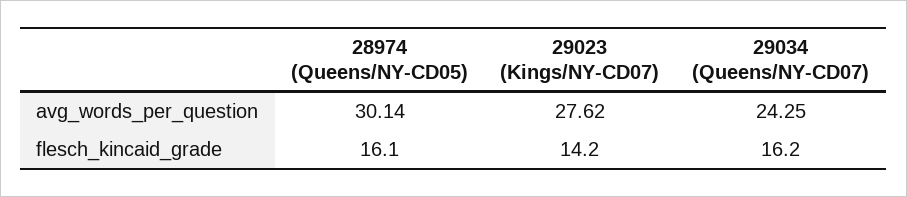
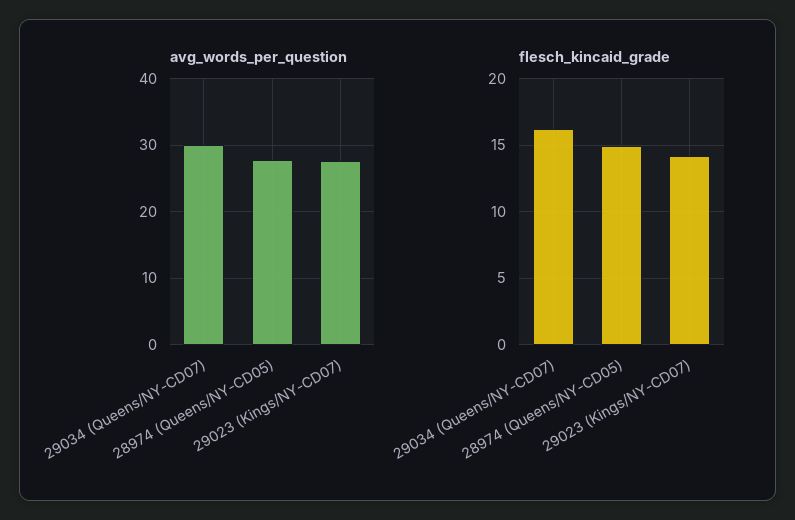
avg_words_per_question, 28974 (Queens/NY-CD05): 30.14 -> 28
avg_words_per_question, 29034 (Queens/NY-CD07): 24.25 -> 30
flesch_kincaid_grade, 28974 (Queens/NY-CD05): 16.1 -> 15

